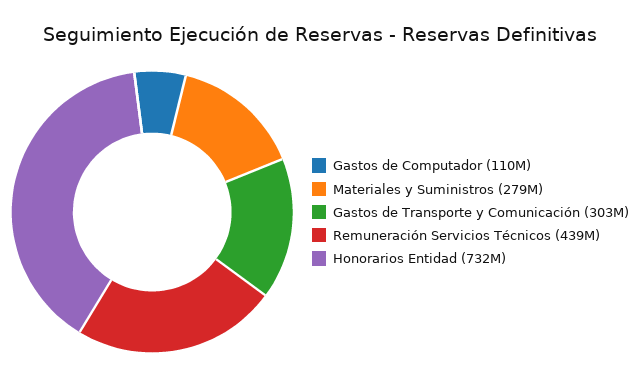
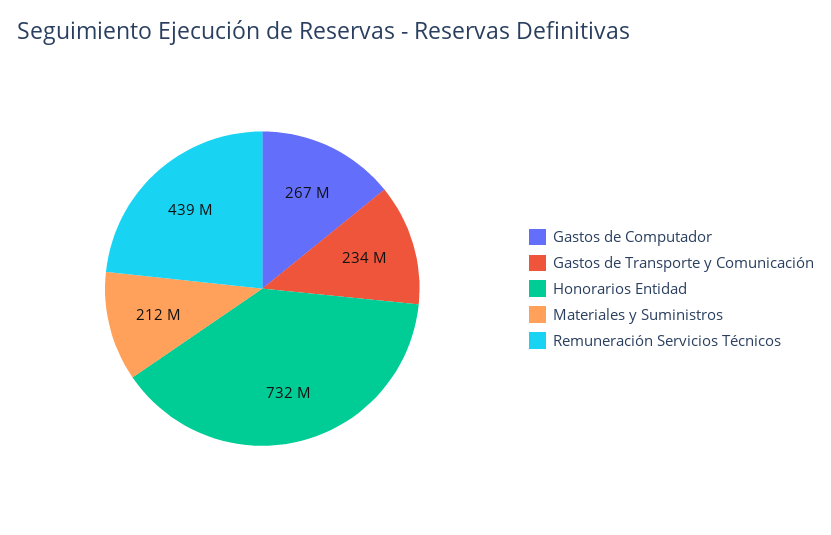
Gastos de Computador: 110000000 -> 267000000
Materiales y Suministros: 279000000 -> 212000000
Gastos de Transporte y Comunicación: 303000000 -> 234000000

